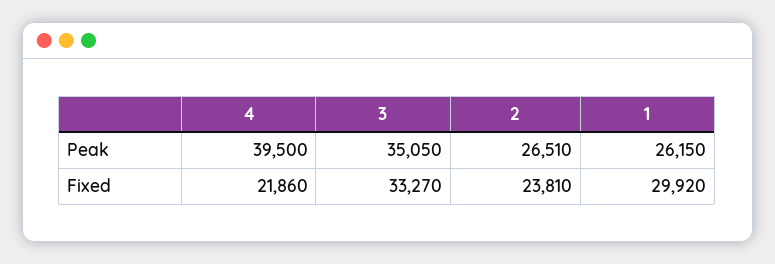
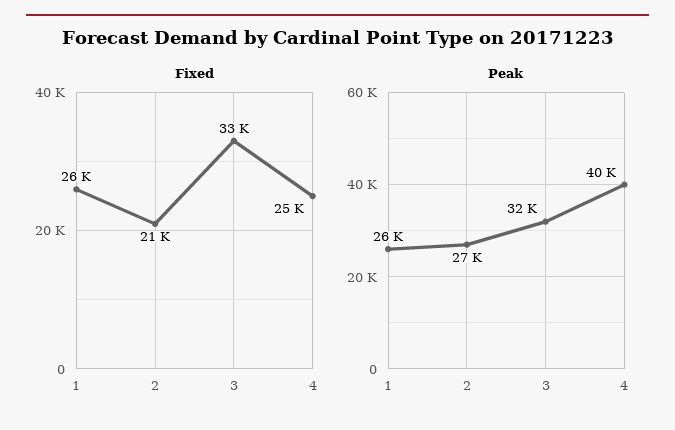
Peak, 3: 35050 -> 32000
Fixed, 4: 21860 -> 25000
Fixed, 2: 23810 -> 21000
Fixed, 1: 29920 -> 26000

